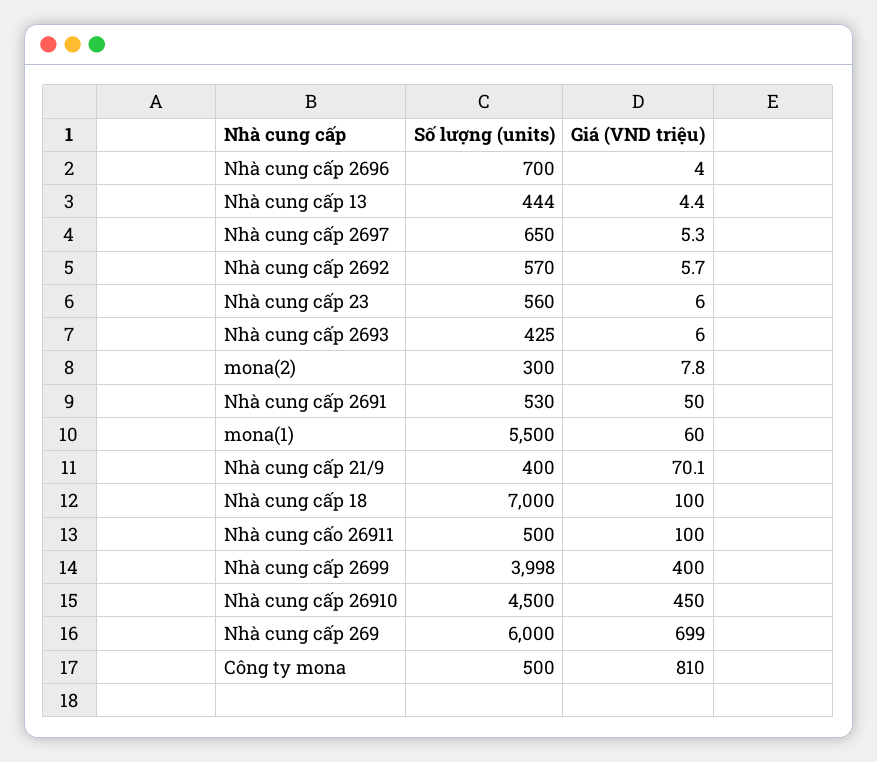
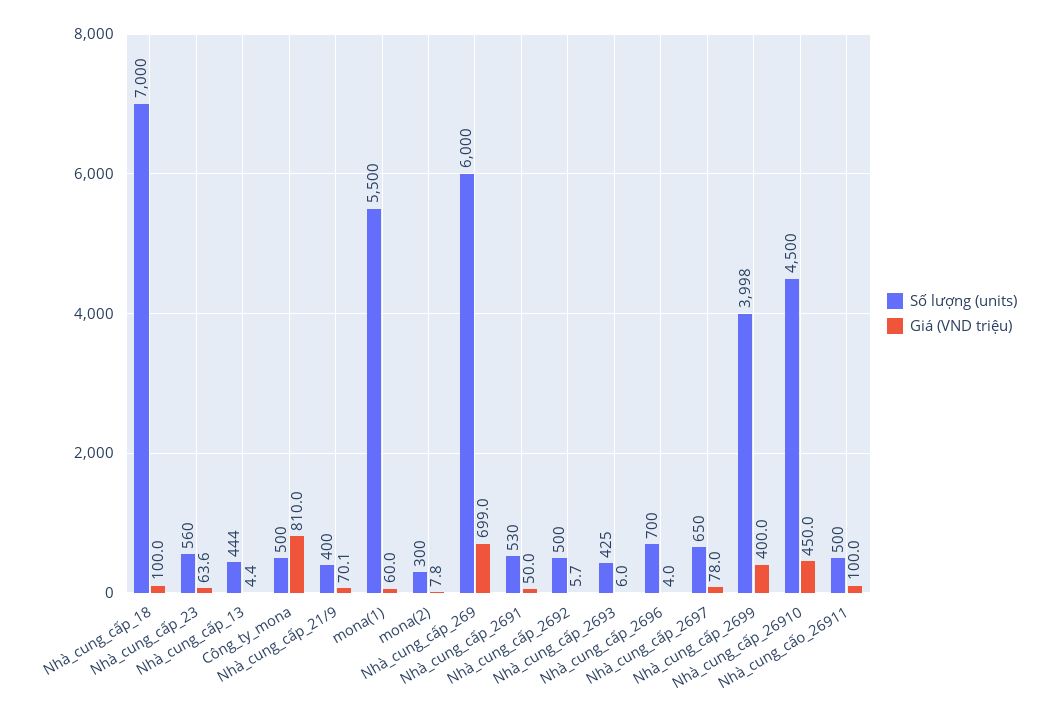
Giá (VND triệu), Nhà cung cấp 2697: 5.3 -> 78
Số lượng (units), Nhà cung cấp 2692: 570 -> 500
Giá (VND triệu), Nhà cung cấp 23: 6 -> 63.6

